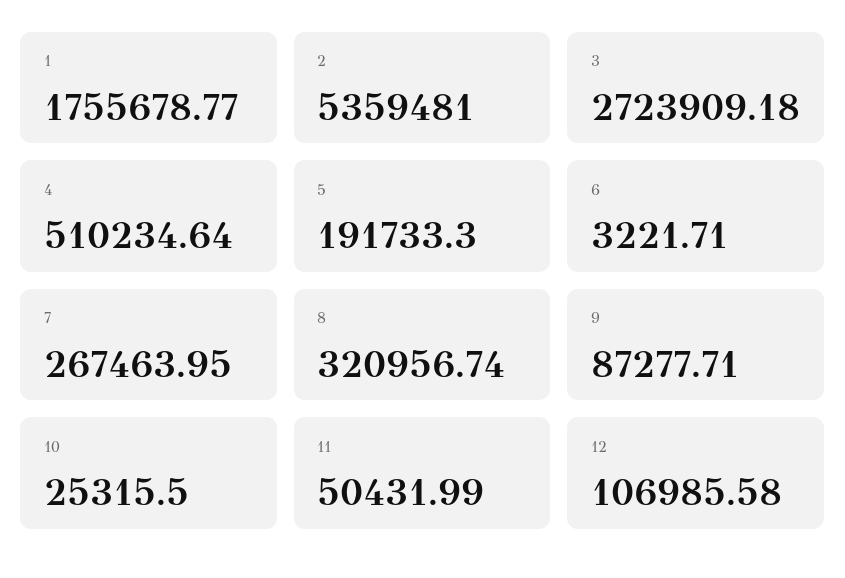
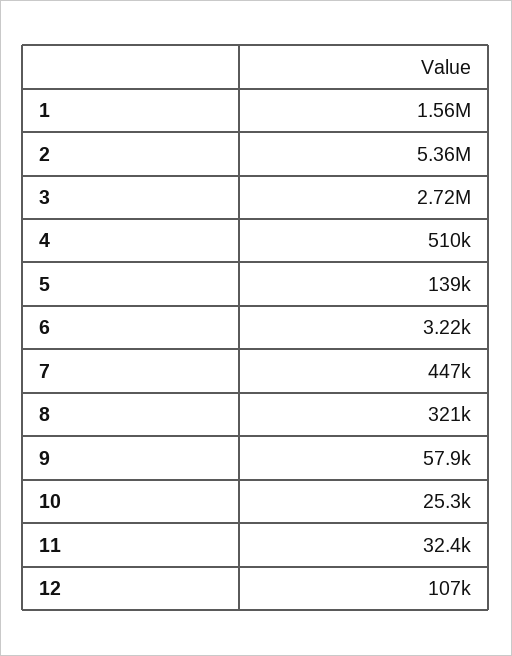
1: 1755678.77 -> 1560000
5: 191733.3 -> 139000
7: 267463.95 -> 447000
9: 87277.71 -> 57900
11: 50431.99 -> 32400

